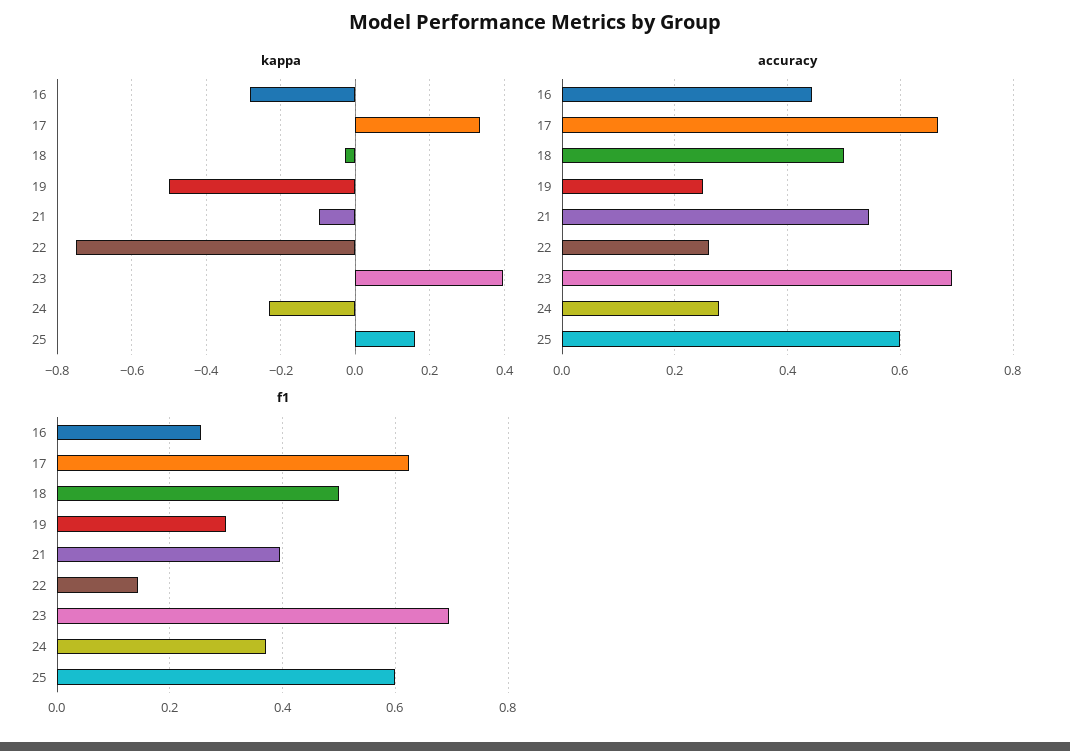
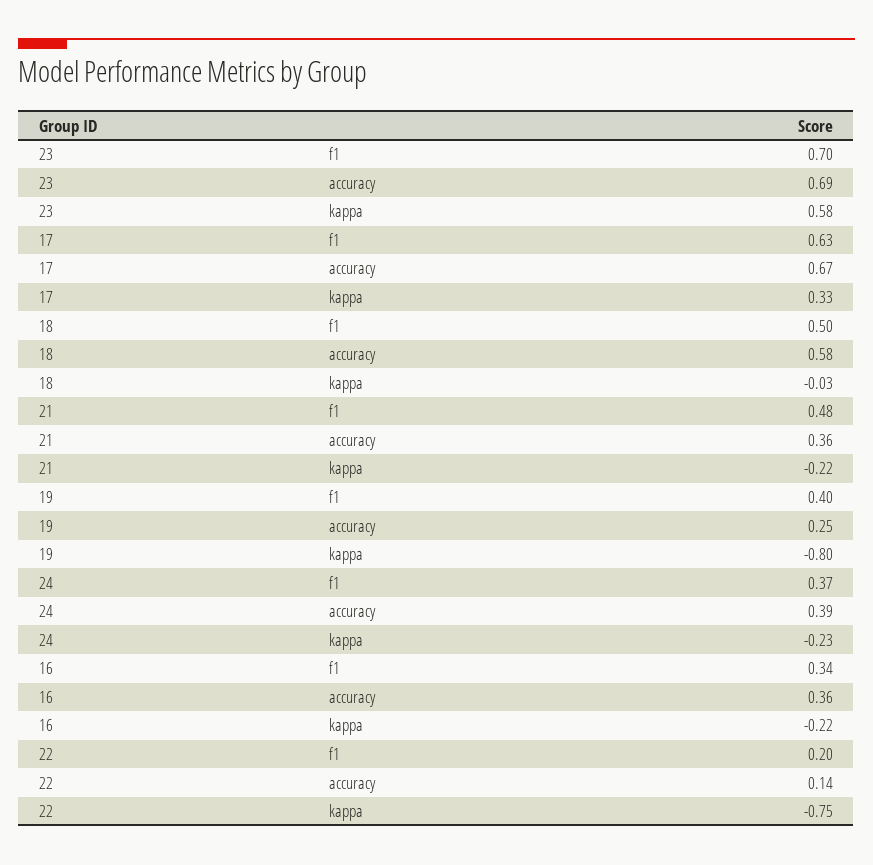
kappa, 16: -0.28 -> -0.22
kappa, 19: -0.5 -> -0.8
kappa, 21: -0.1 -> -0.22
kappa, 23: 0.4 -> 0.58
kappa, 25: 0.16 -> none
accuracy, 16: 0.44 -> 0.36
accuracy, 18: 0.5 -> 0.58
accuracy, 21: 0.54 -> 0.36
accuracy, 22: 0.26 -> 0.14
accuracy, 24: 0.28 -> 0.39
accuracy, 25: 0.6 -> none
f1, 16: 0.26 -> 0.34
f1, 19: 0.3 -> 0.4
f1, 21: 0.4 -> 0.48
f1, 22: 0.14 -> 0.2
f1, 25: 0.6 -> none

